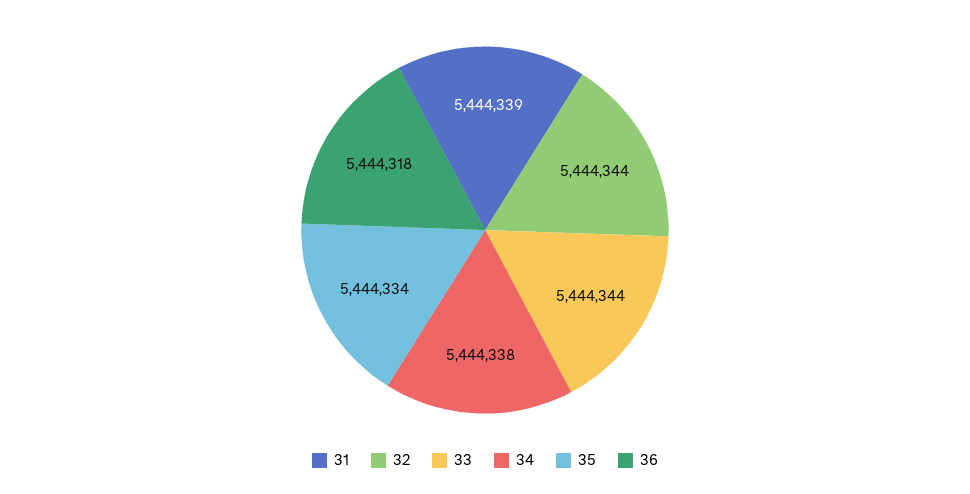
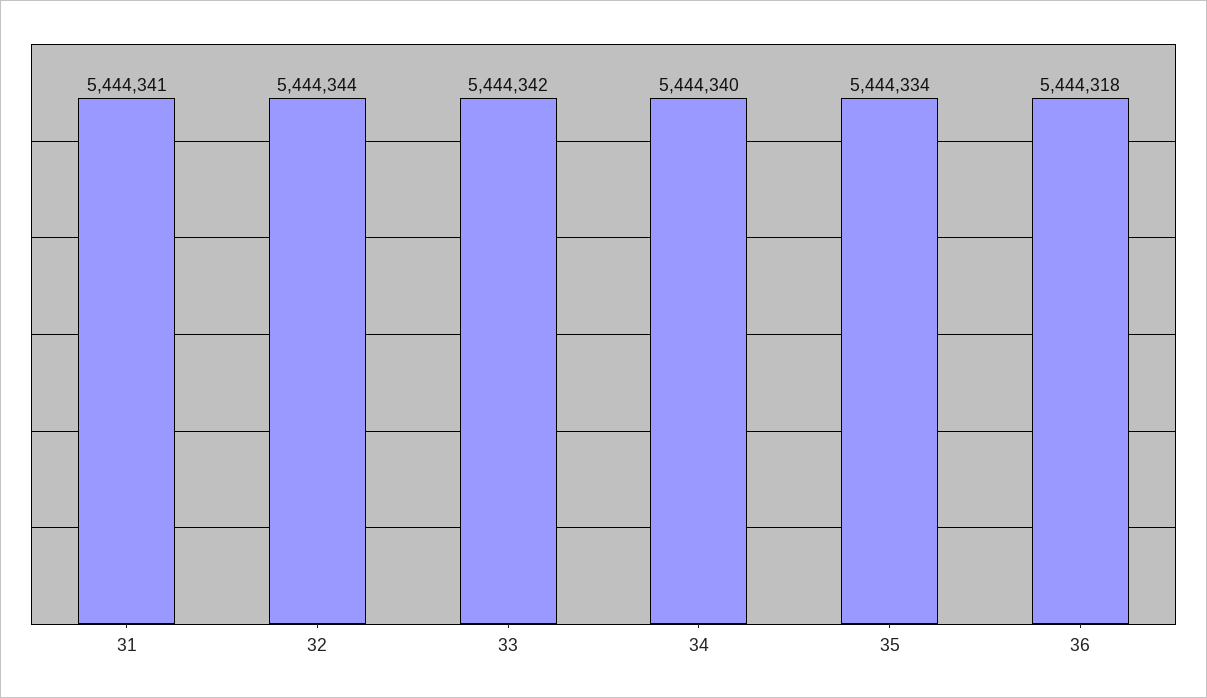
31: 5444339 -> 5444341
33: 5444344 -> 5444342
34: 5444338 -> 5444340

